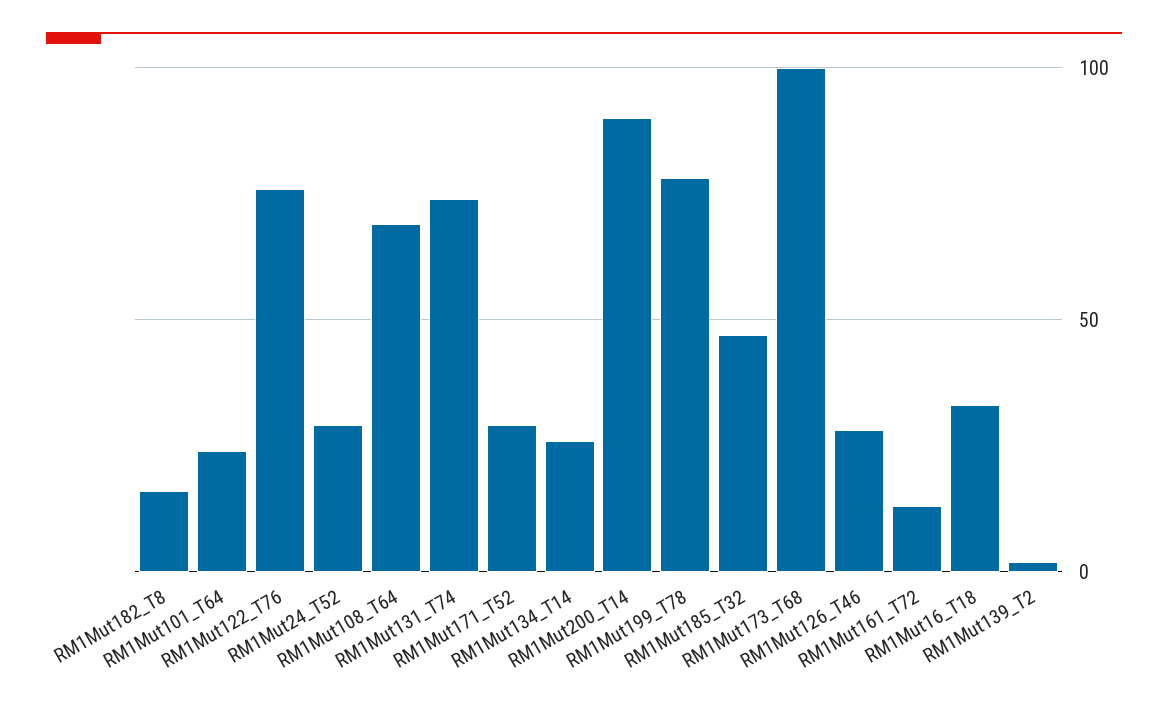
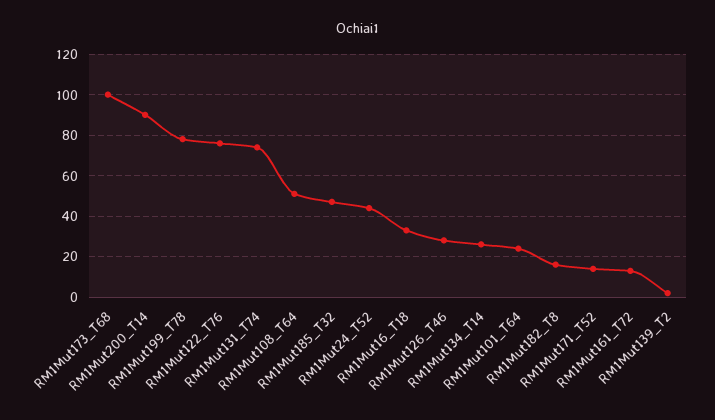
RM1Mut24_T52: 30 -> 45
RM1Mut108_T64: 70 -> 50
RM1Mut171_T52: 30 -> 15

